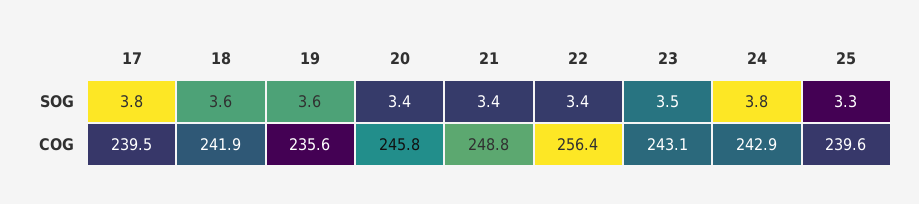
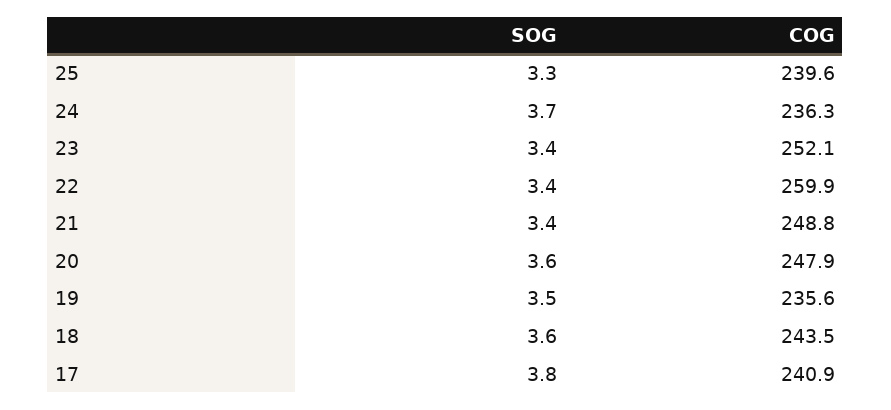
19, SOG: 3.6 -> 3.5
20, SOG: 3.4 -> 3.6
23, SOG: 3.5 -> 3.4
24, SOG: 3.8 -> 3.7
17, COG: 239.5 -> 240.9
18, COG: 241.9 -> 243.5
20, COG: 245.8 -> 247.9
22, COG: 256.4 -> 259.9
23, COG: 243.1 -> 252.1
24, COG: 242.9 -> 236.3

